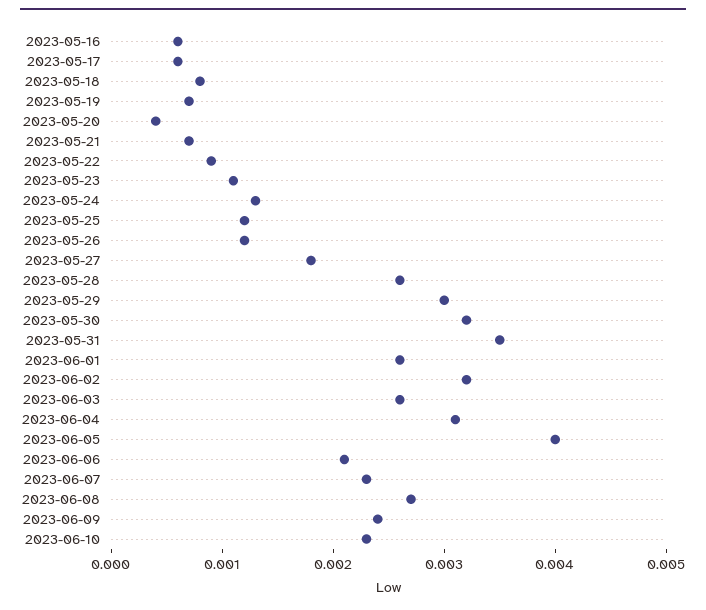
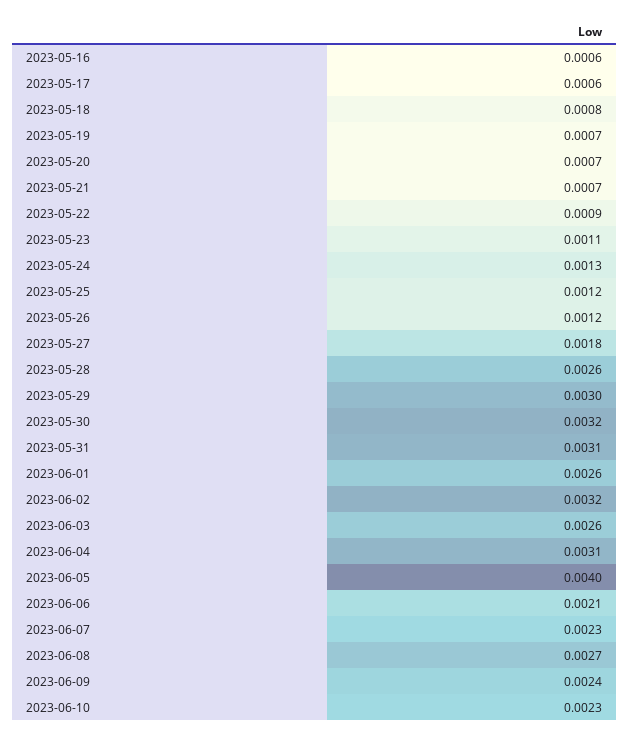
2023-05-20: 0.0004 -> 0.0007
2023-05-31: 0.0035 -> 0.0031

